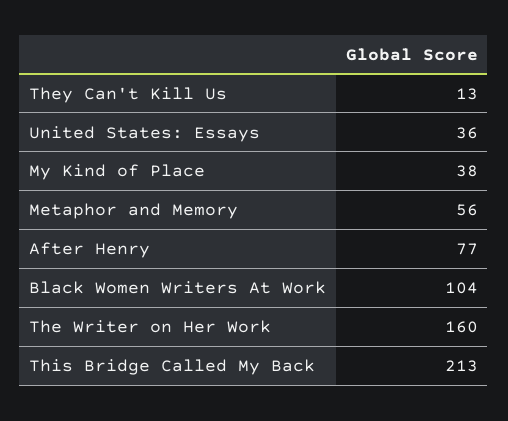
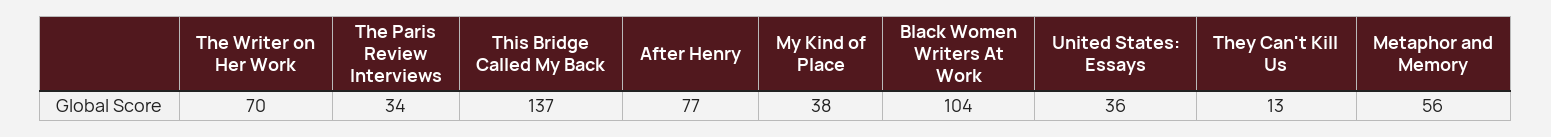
The Writer on Her Work: 160 -> 70
This Bridge Called My Back: 213 -> 137
The Paris Review Interviews: none -> 34

